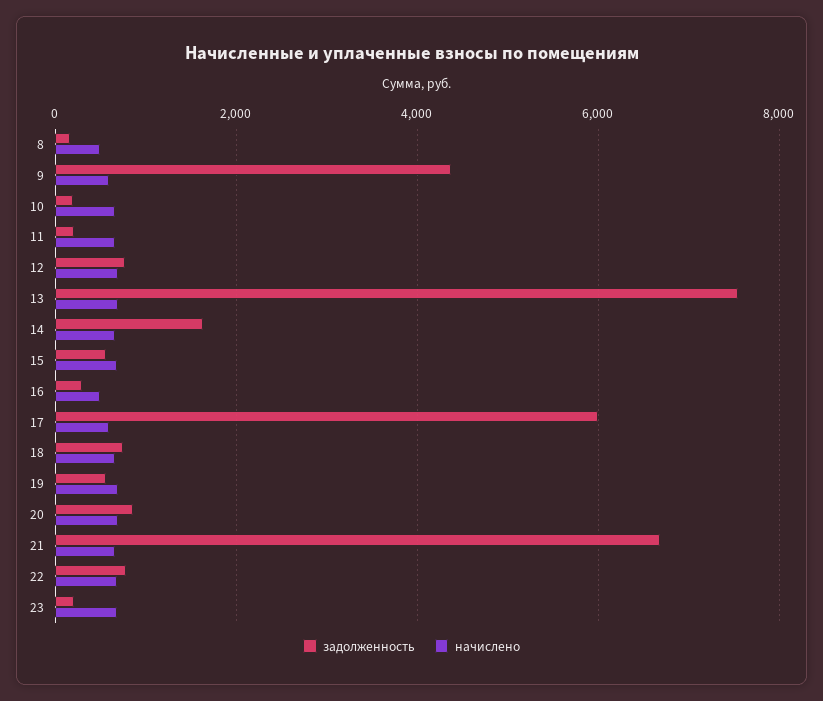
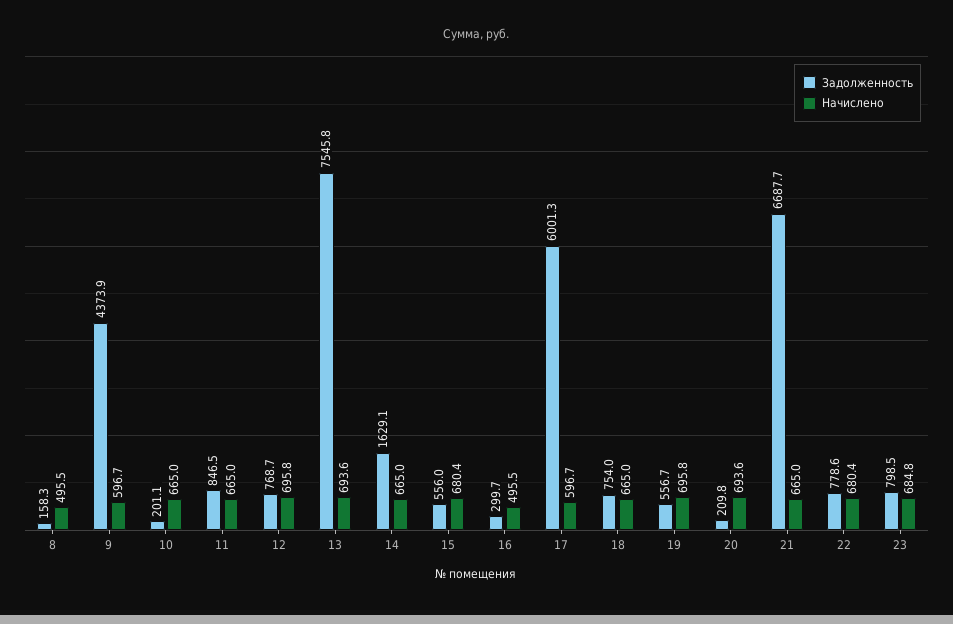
задолженность, 11: 200 -> 846.5
задолженность, 20: 800 -> 209.8
задолженность, 23: 200 -> 798.5

